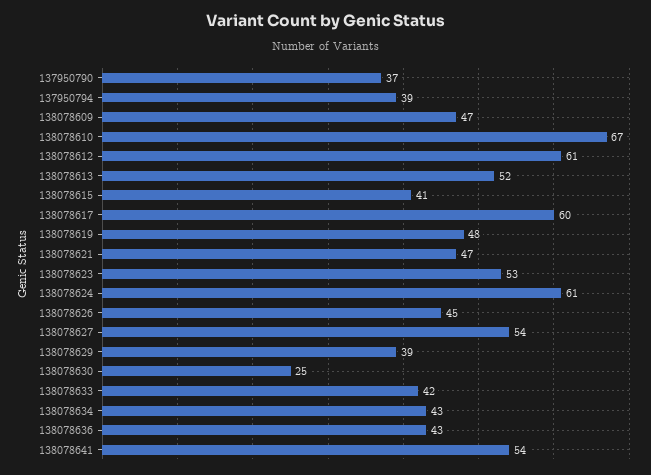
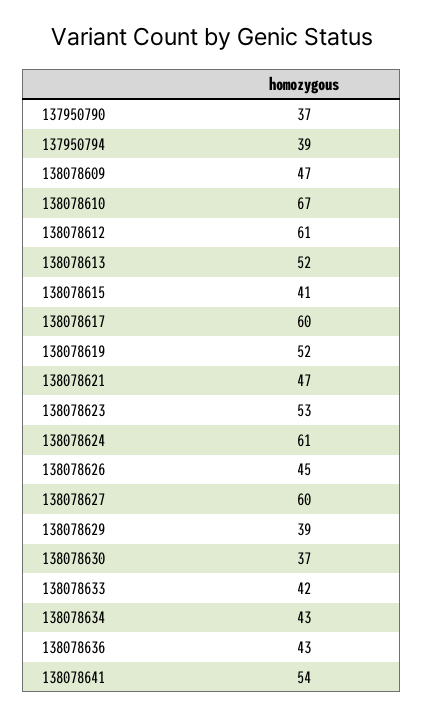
138078619: 48 -> 52
138078627: 54 -> 60
138078630: 25 -> 37

